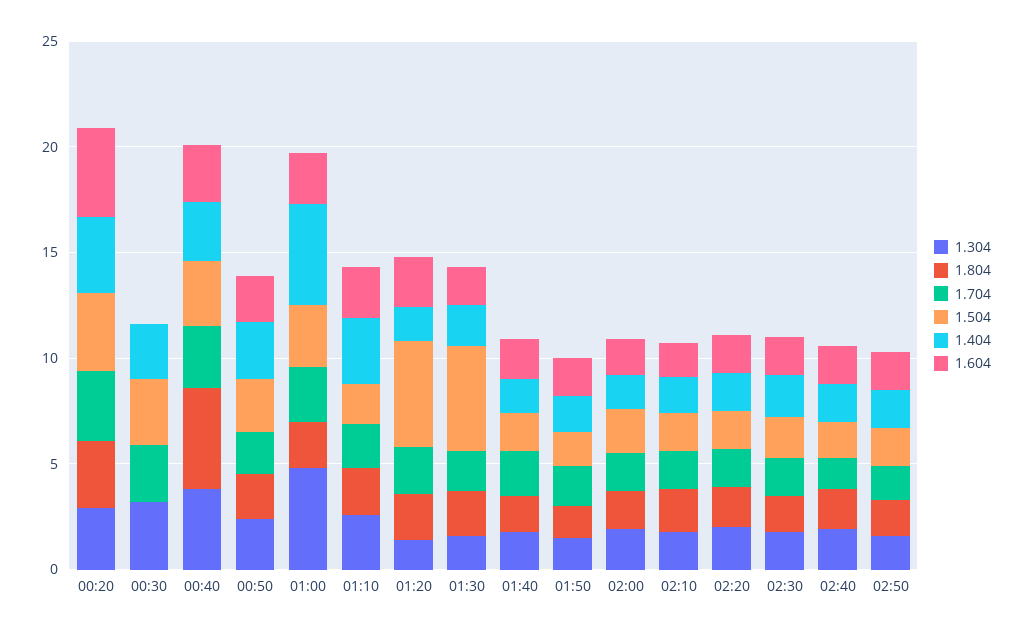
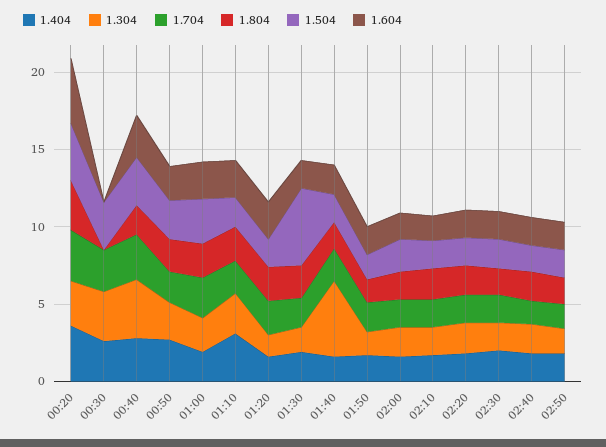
1.804, 00:40: 5 -> 2
1.304, 01:00: 5 -> 2
1.404, 01:00: 5 -> 2
1.504, 01:20: 5 -> 2
1.304, 01:40: 2 -> 5

